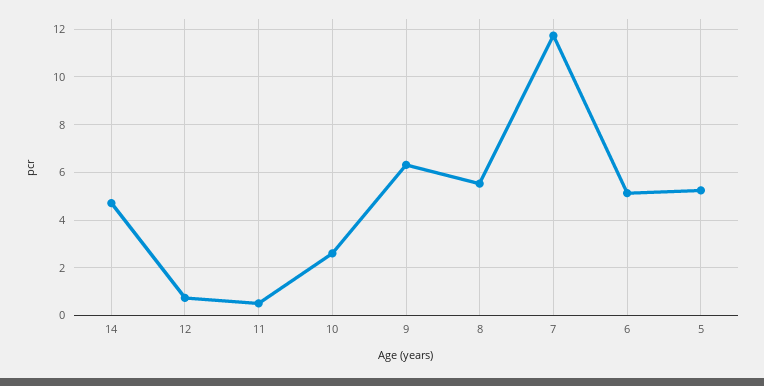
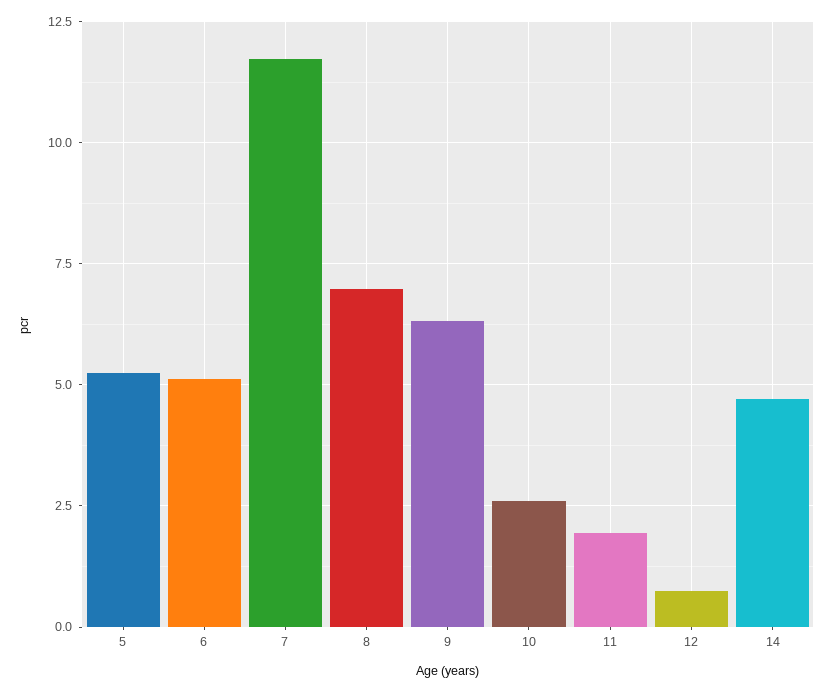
11: 0.5 -> 2
8: 5.5 -> 7

